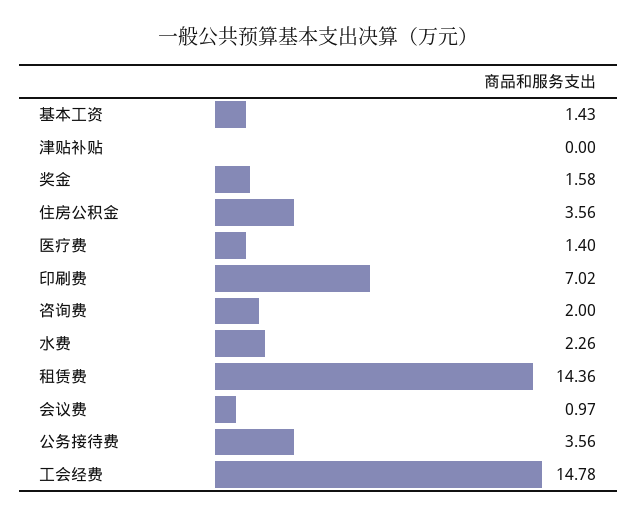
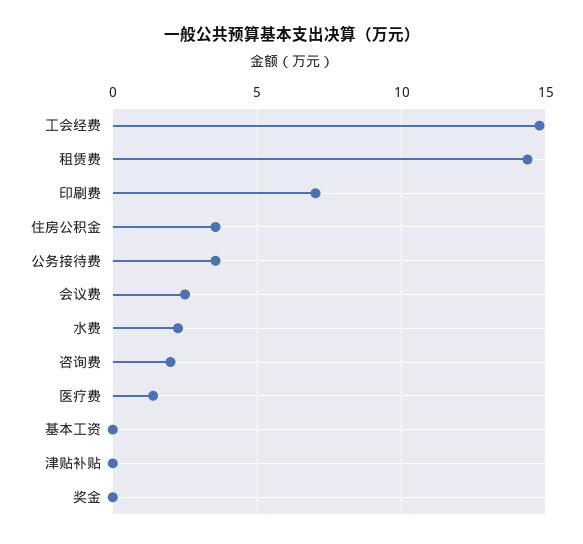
基本工资: 1.43 -> 0
奖金: 1.58 -> 0
会议费: 0.97 -> 2.5

